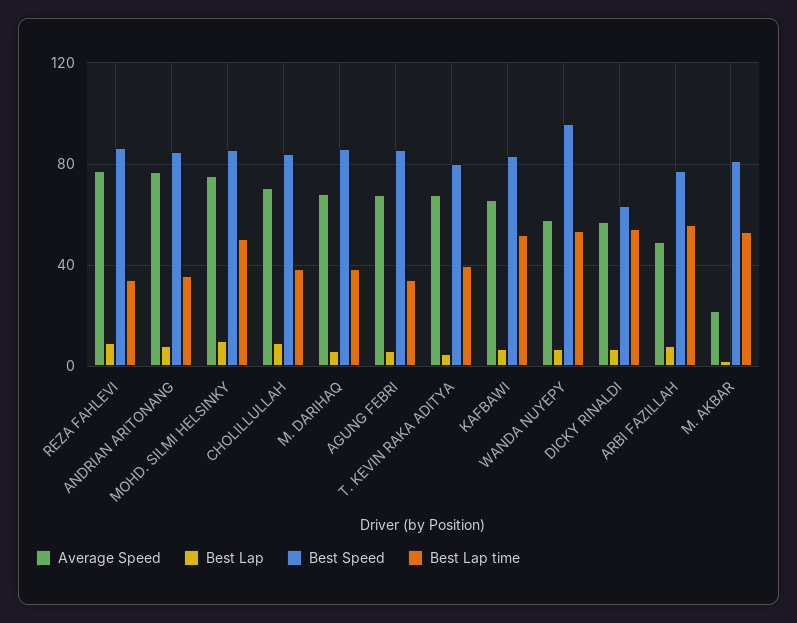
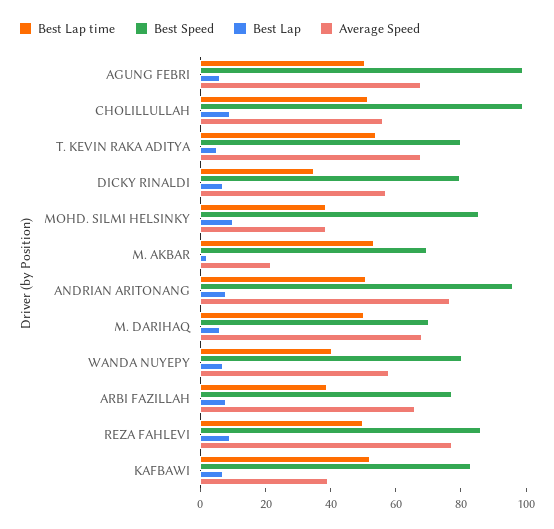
Best Lap time, REZA FAHLEVI: 35 -> 50
Best Speed, ANDRIAN ARITONANG: 85 -> 95
Best Lap time, ANDRIAN ARITONANG: 35 -> 50
Average Speed, MOHD. SILMI HELSINKY: 75 -> 40
Best Lap time, MOHD. SILMI HELSINKY: 50 -> 40
Average Speed, CHOLILLULLAH: 70 -> 55
Best Speed, CHOLILLULLAH: 85 -> 100
Best Lap time, CHOLILLULLAH: 40 -> 50
Best Speed, M. DARIHAQ: 85 -> 70
Best Lap time, M. DARIHAQ: 40 -> 50
Best Speed, AGUNG FEBRI: 85 -> 100
Best Lap time, AGUNG FEBRI: 35 -> 50
Best Lap time, T. KEVIN RAKA ADITYA: 40 -> 55
Average Speed, KAFBAWI: 65 -> 40
Best Speed, WANDA NUYEPY: 95 -> 80
Best Lap time, WANDA NUYEPY: 55 -> 40
Best Speed, DICKY RINALDI: 65 -> 80
Best Lap time, DICKY RINALDI: 55 -> 35
Average Speed, ARBI FAZILLAH: 50 -> 65
Best Lap time, ARBI FAZILLAH: 55 -> 40
Best Speed, M. AKBAR: 80 -> 70

